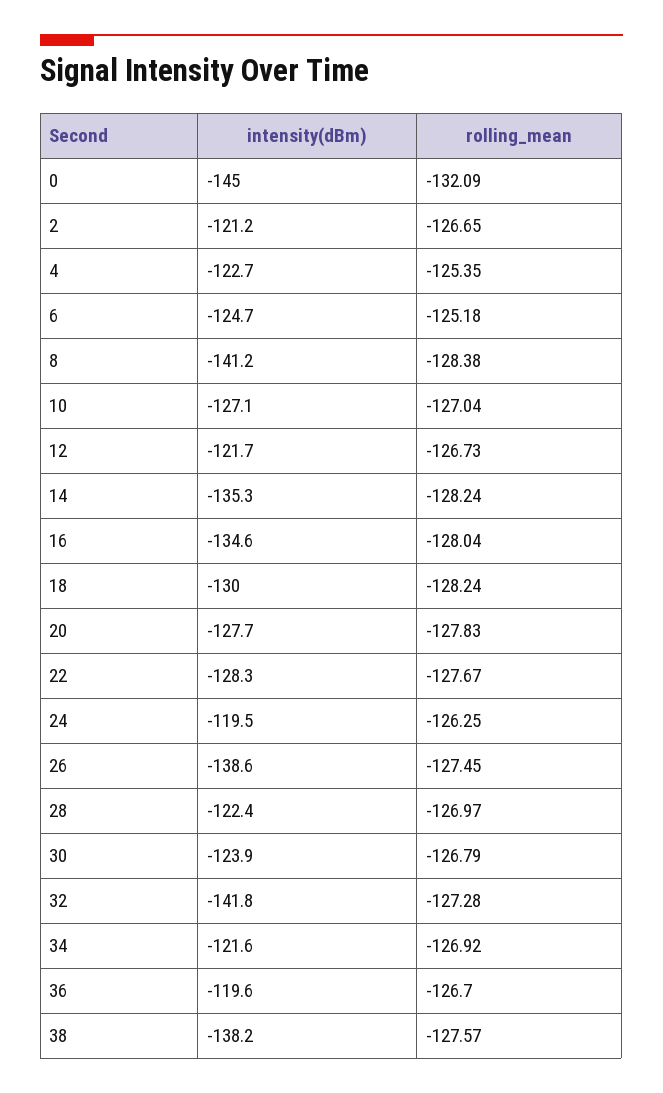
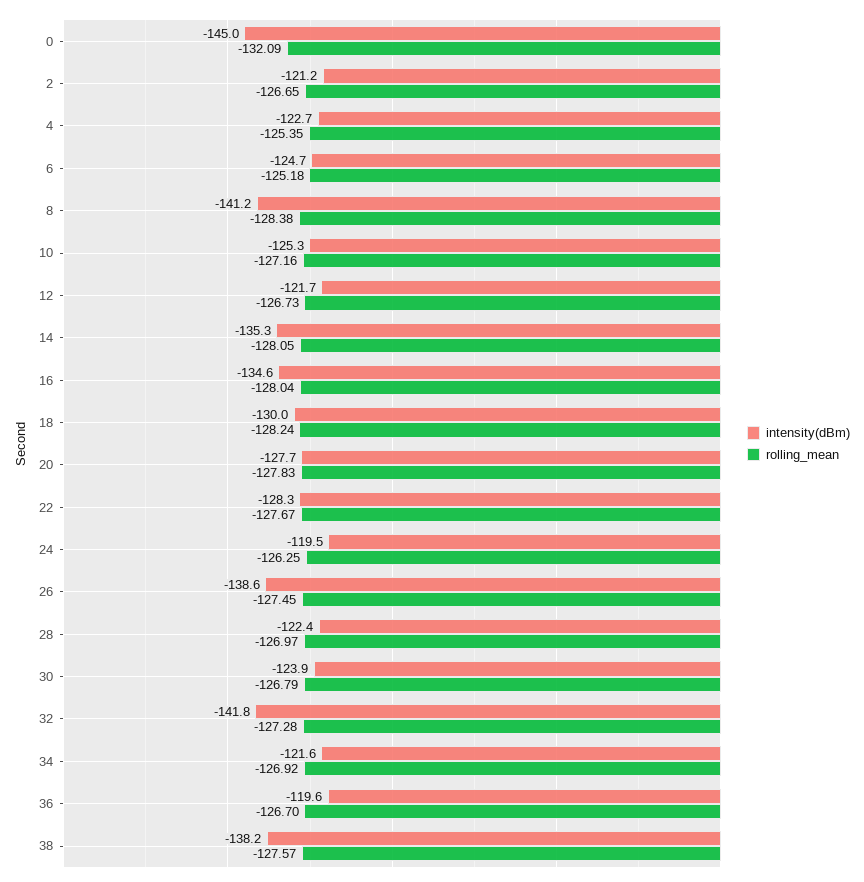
intensity(dBm), 10: -127.1 -> -125.3
rolling_mean, 10: -127.04 -> -127.16
rolling_mean, 14: -128.24 -> -128.05

